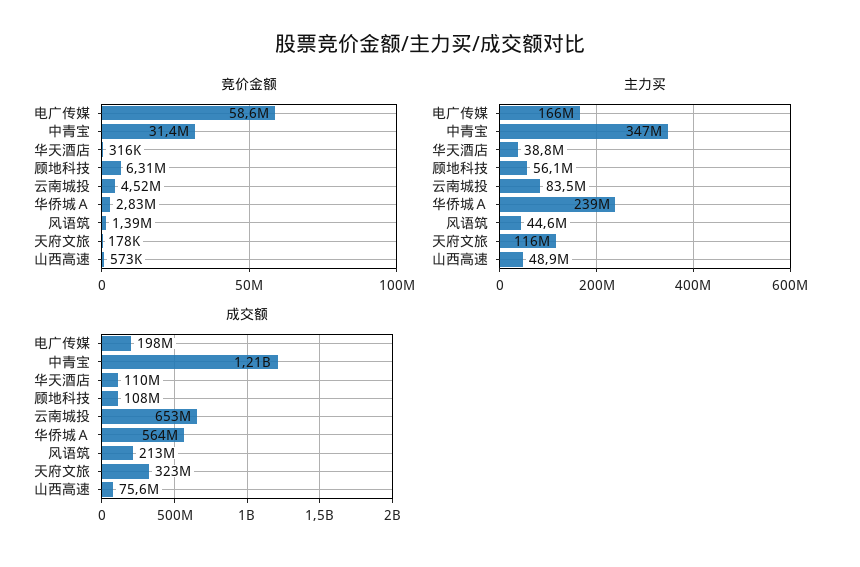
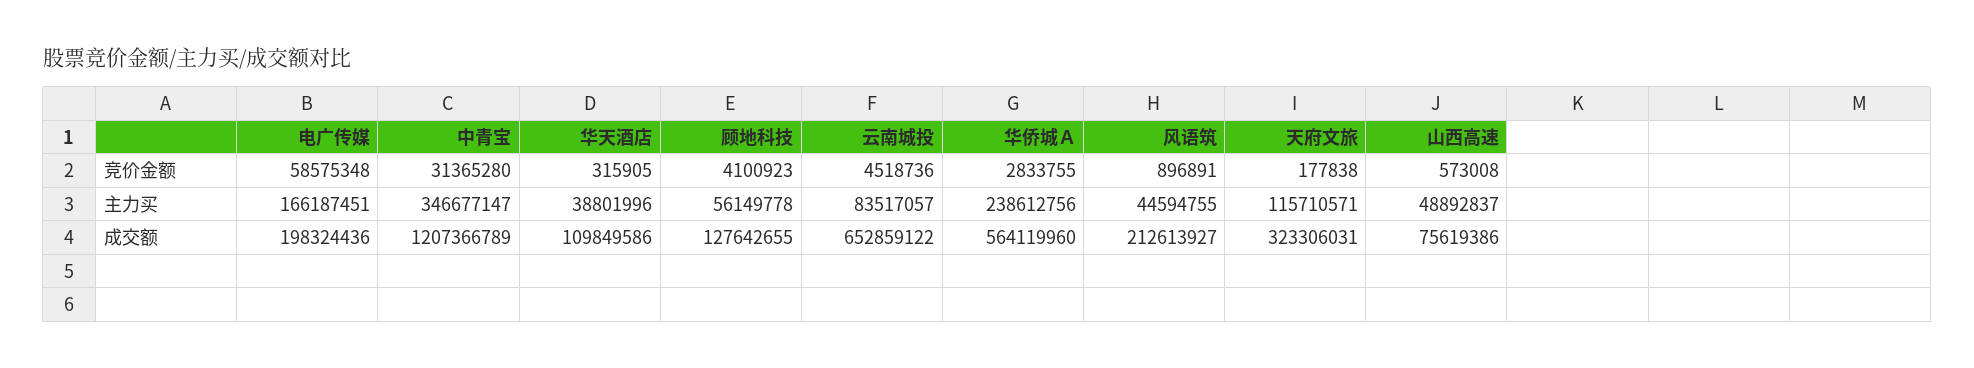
竞价金额, 顾地科技: 6310000 -> 4100923
竞价金额, 风语筑: 1390000 -> 896891
成交额, 顾地科技: 108000000 -> 127642655

